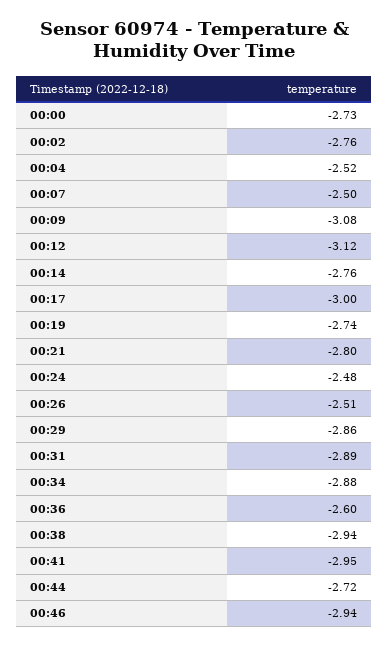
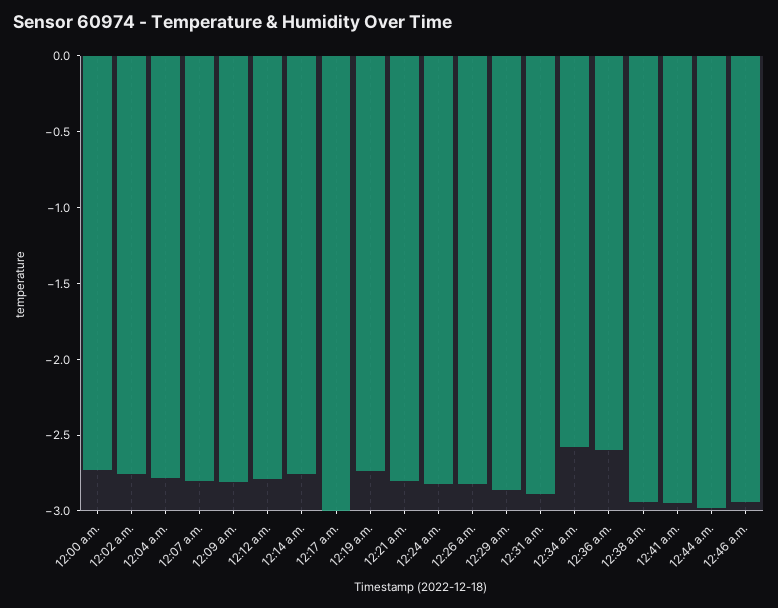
00:04: -2.52 -> -2.8
00:07: -2.5 -> -2.8
00:09: -3.08 -> -2.8
00:12: -3.12 -> -2.8
00:24: -2.48 -> -2.8
00:26: -2.51 -> -2.8
00:34: -2.88 -> -2.6
00:44: -2.72 -> -3

